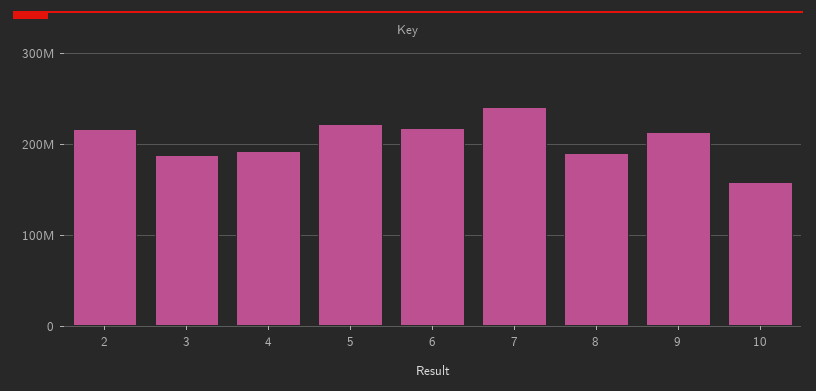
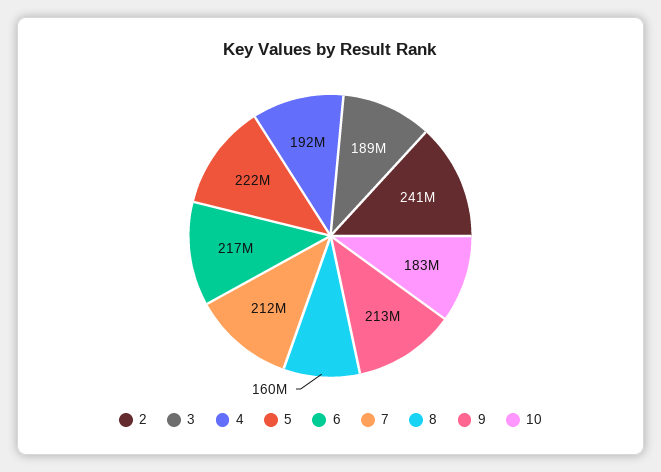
2: 220000000 -> 241000000
7: 240000000 -> 212000000
8: 190000000 -> 160000000
10: 160000000 -> 183000000

